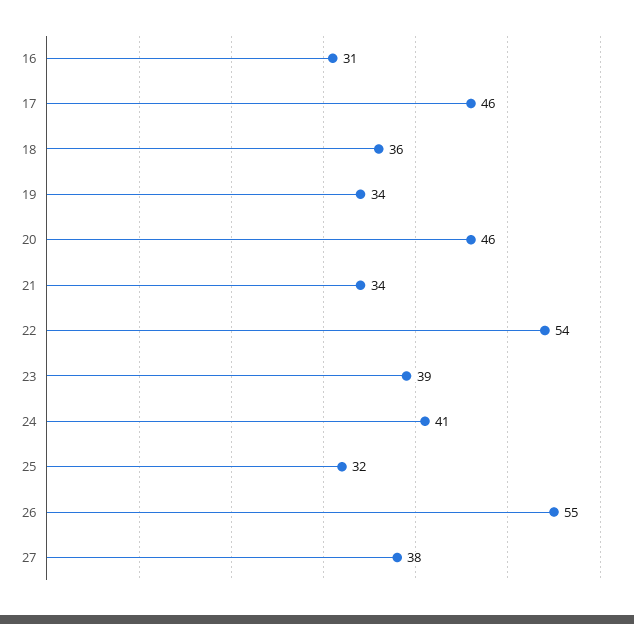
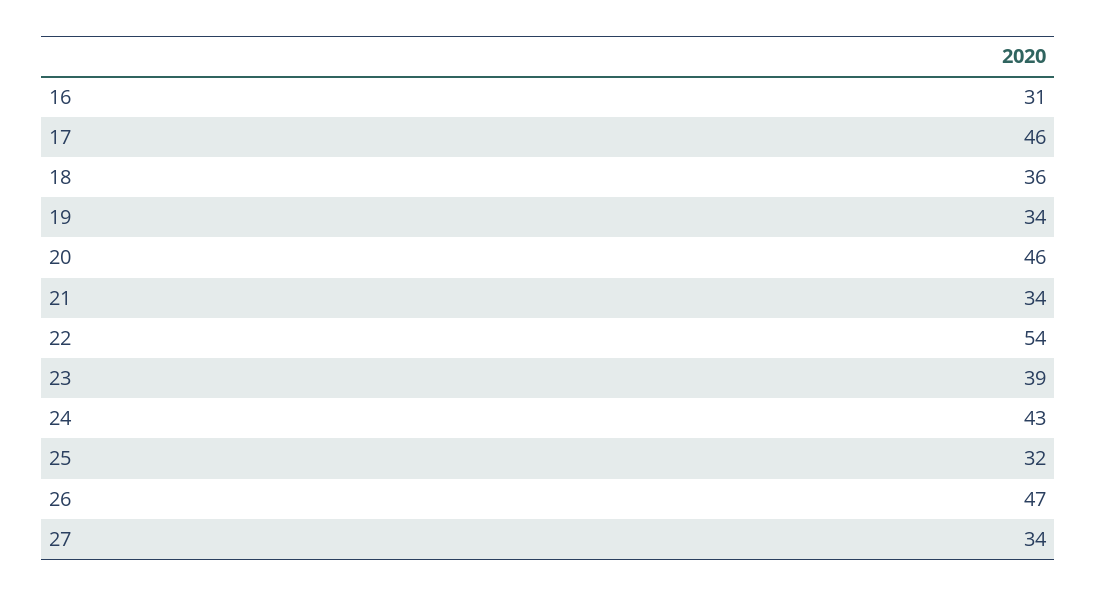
24: 41 -> 43
26: 55 -> 47
27: 38 -> 34

